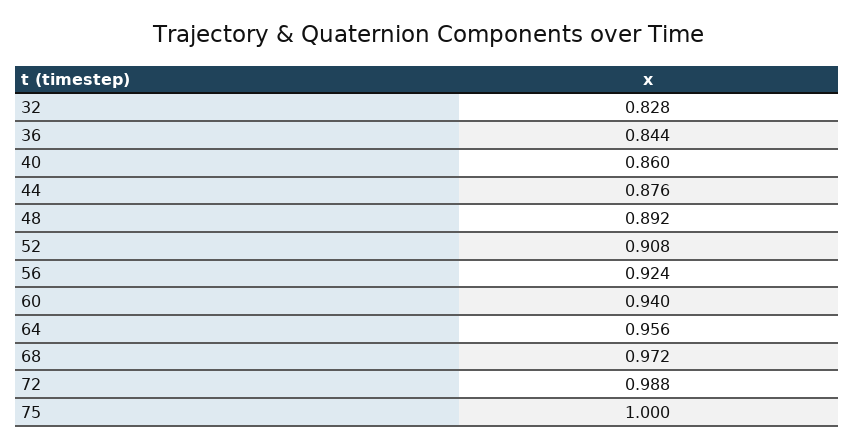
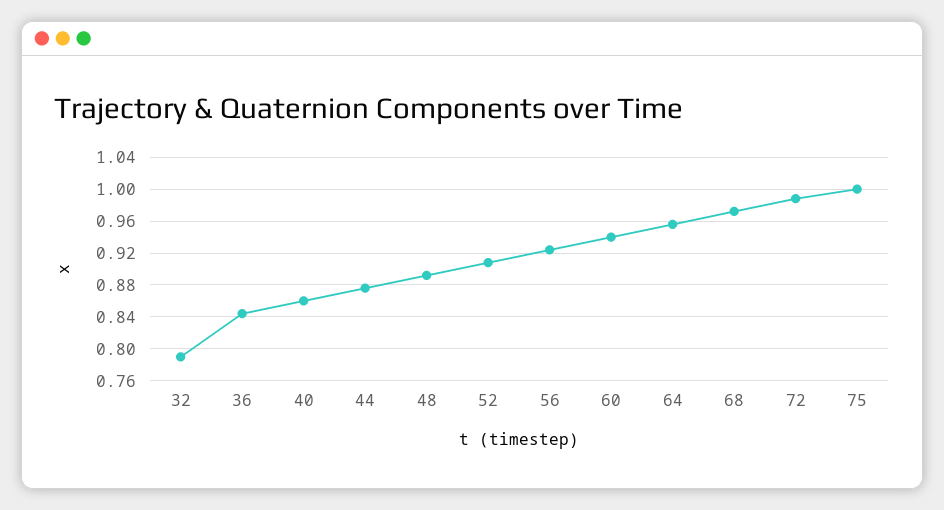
32: 0.828 -> 0.79

